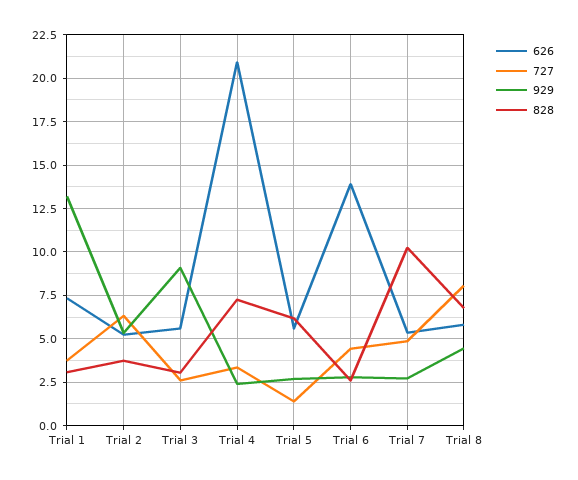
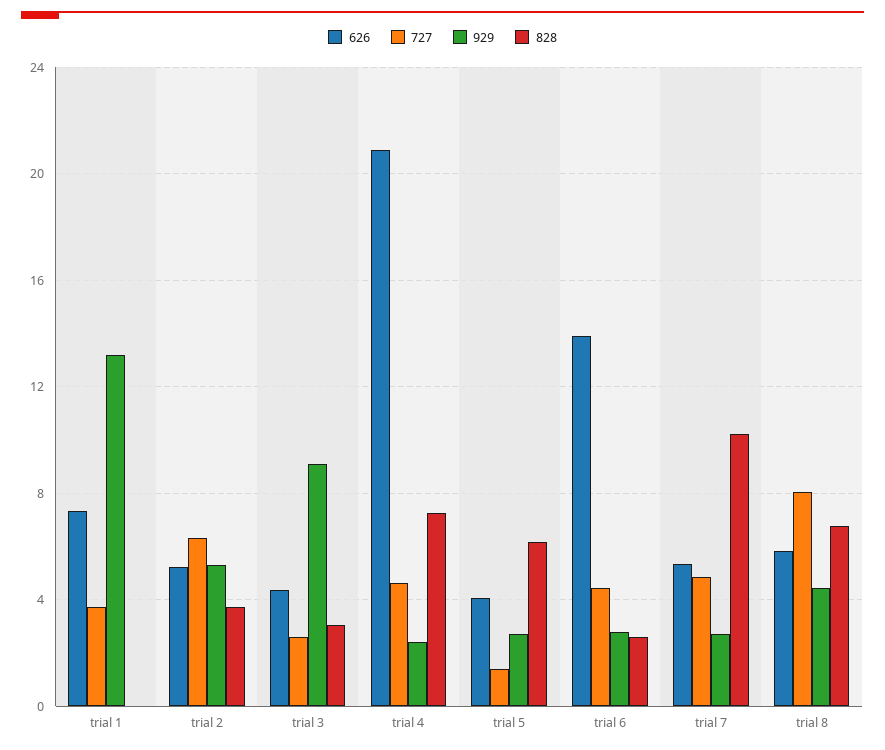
828, Trial 1: 3 -> 0
626, Trial 3: 5.5 -> 4.5
727, Trial 4: 3.5 -> 4.5
626, Trial 5: 5.5 -> 4

